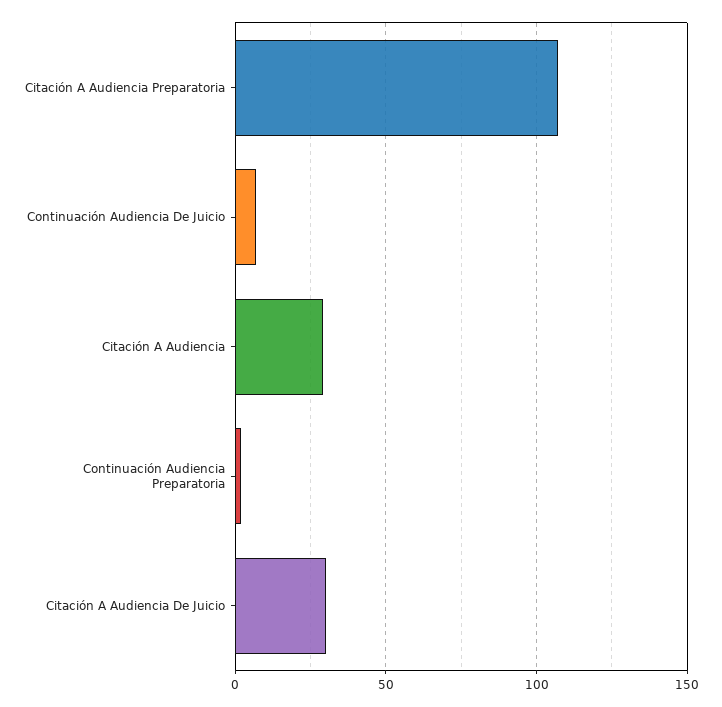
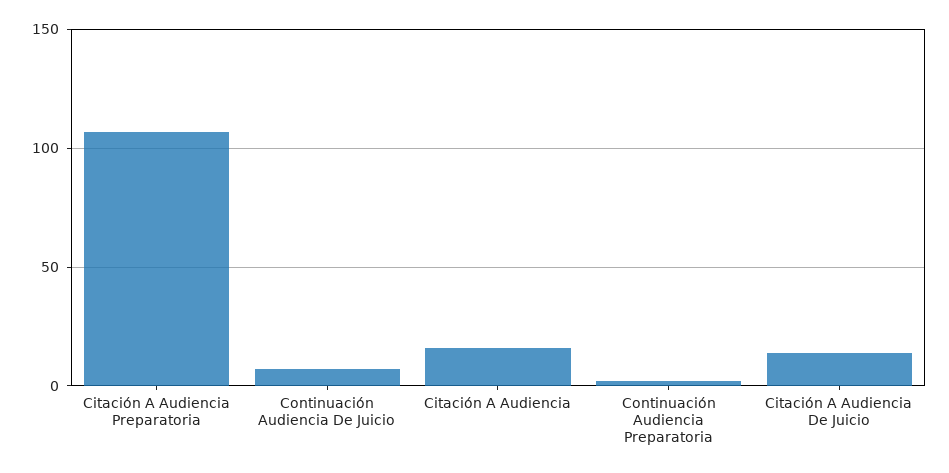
Citación A Audiencia: 30 -> 15
Citación A Audiencia De Juicio: 30 -> 15

